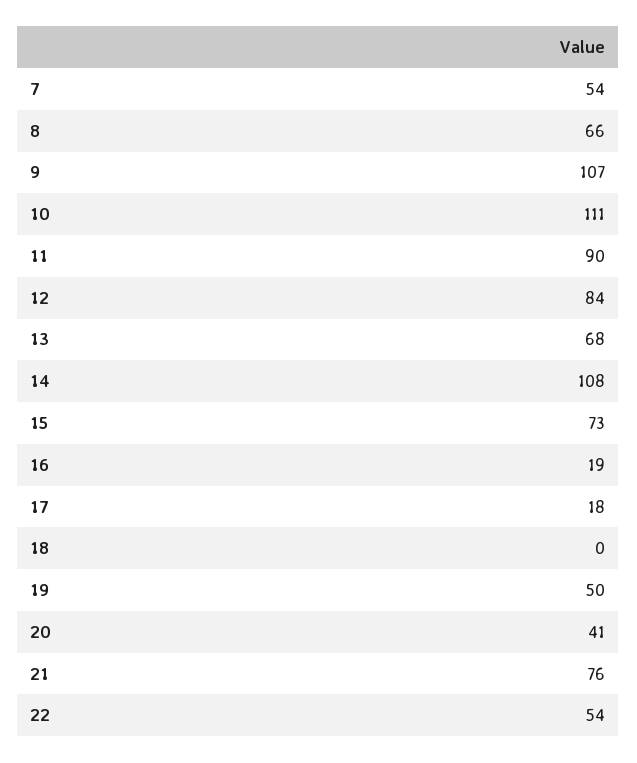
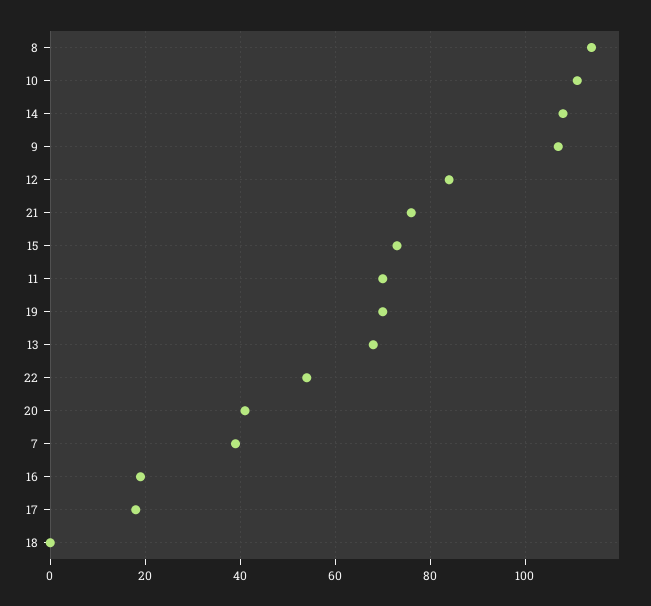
7: 54 -> 40
8: 66 -> 115
11: 90 -> 70
19: 50 -> 70

